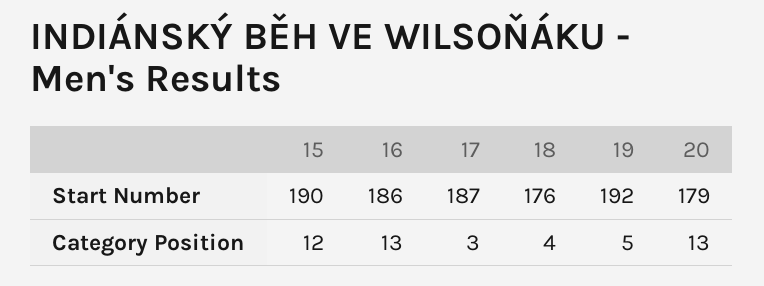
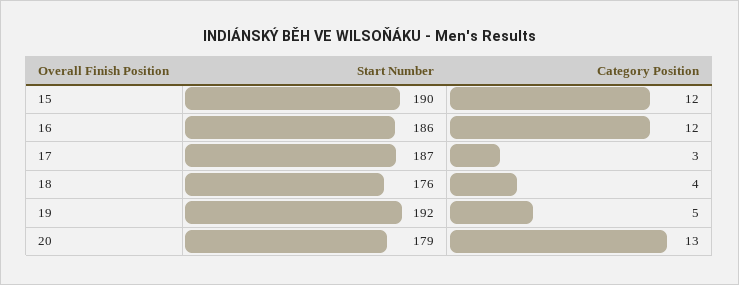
16, Category Position: 13 -> 12

